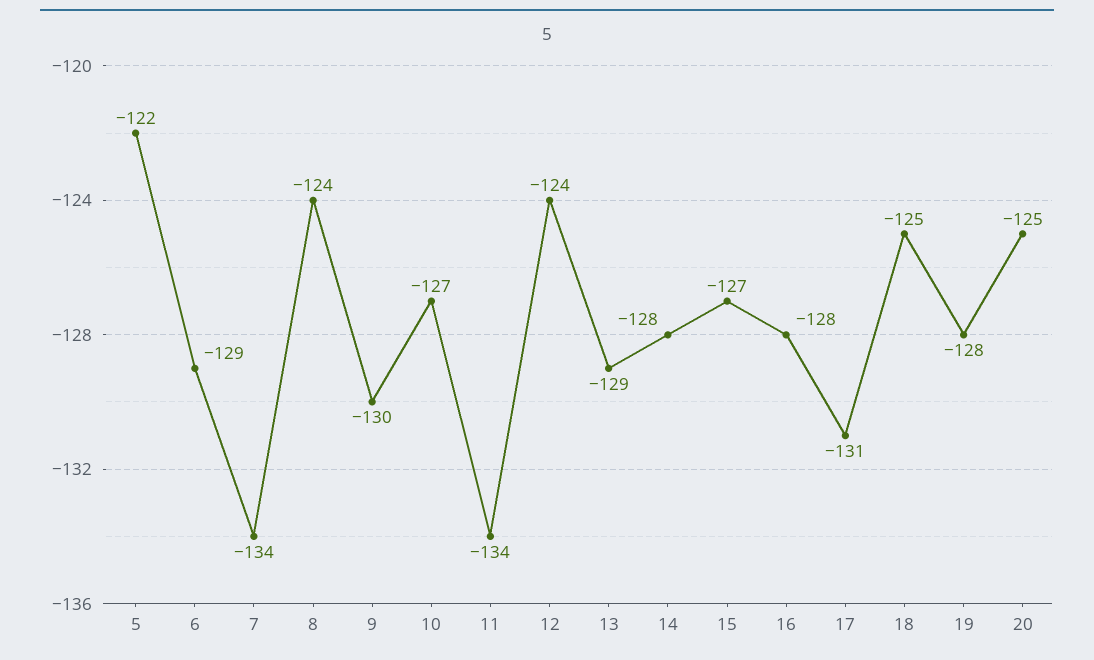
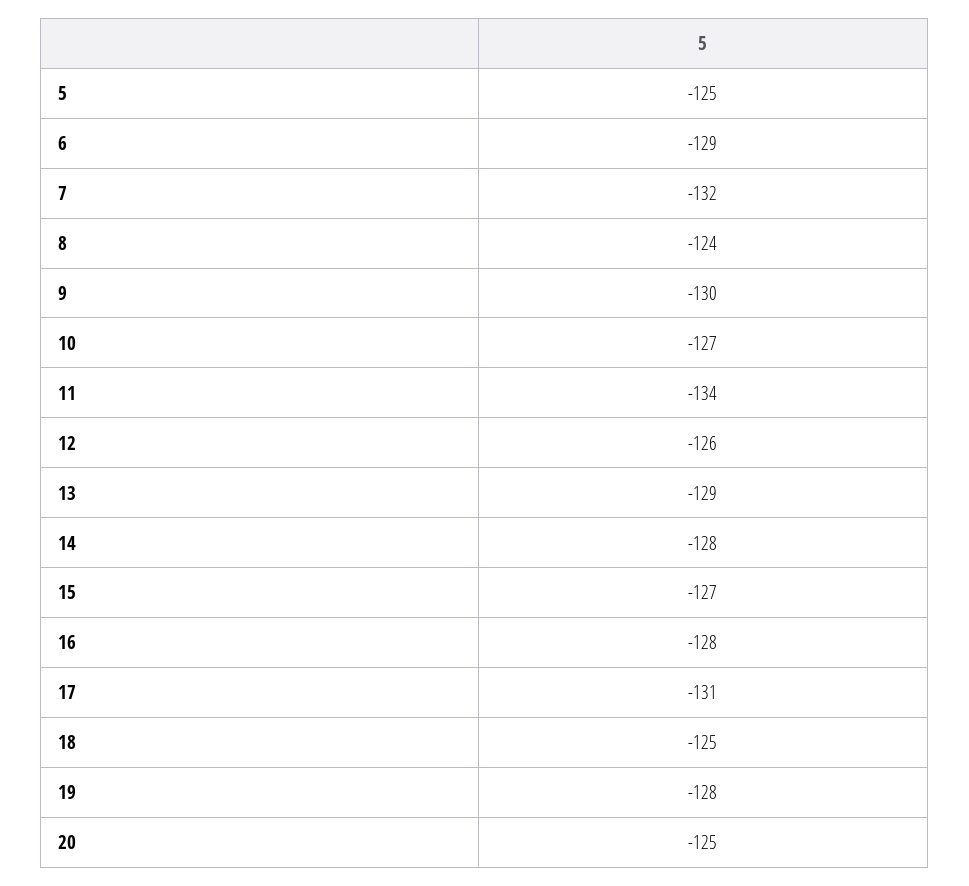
5: -122 -> -125
7: -134 -> -132
12: -124 -> -126

